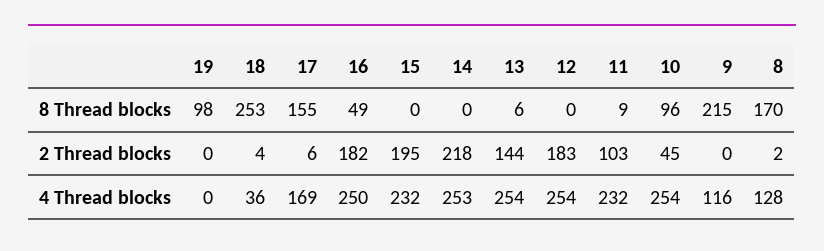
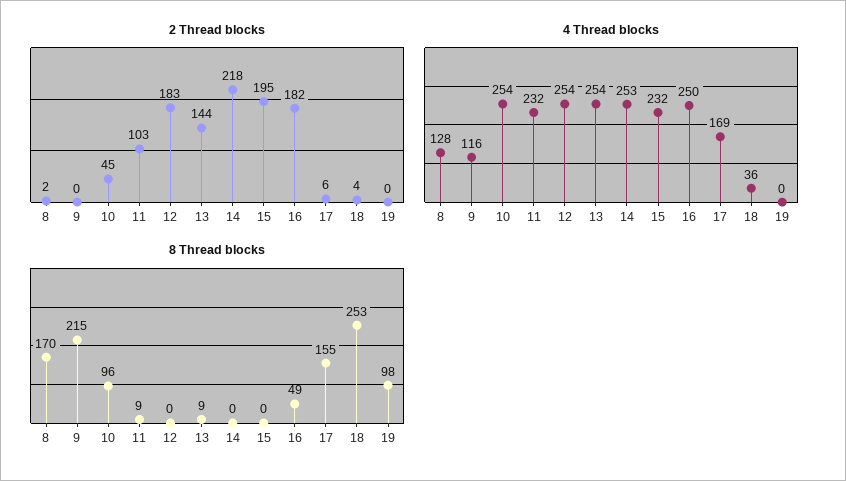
8 Thread blocks, 13: 6 -> 9

